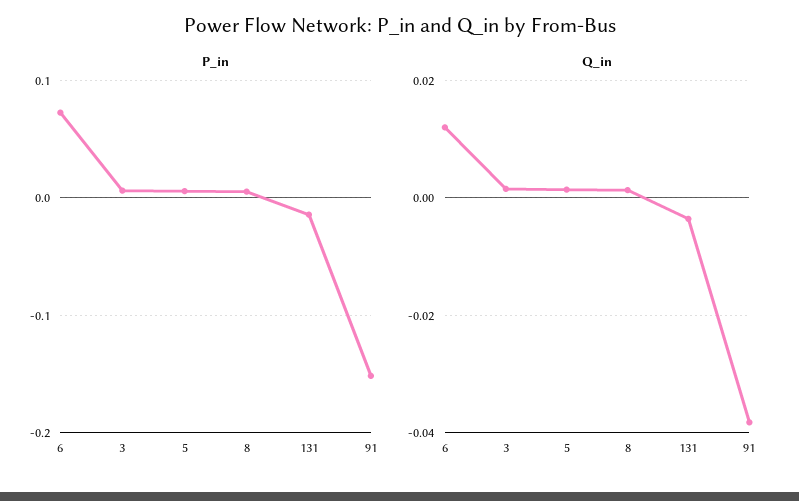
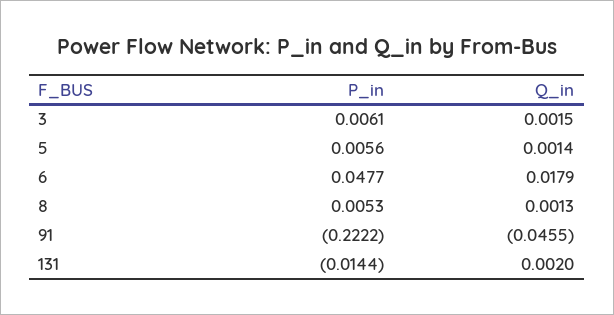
P_in, 6: 0.07 -> 0.0477
P_in, 91: -0.15 -> -0.2222
Q_in, 6: 0.012 -> 0.0179
Q_in, 131: -0.004 -> 0.002
Q_in, 91: -0.038 -> -0.0455

